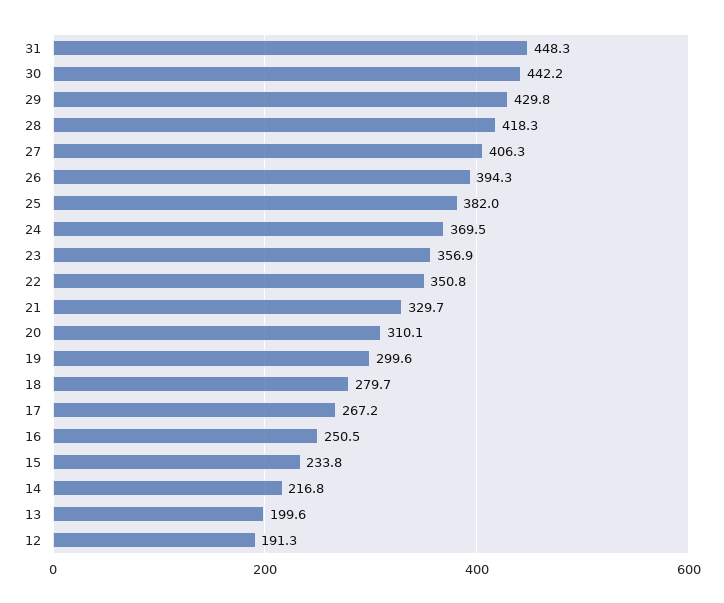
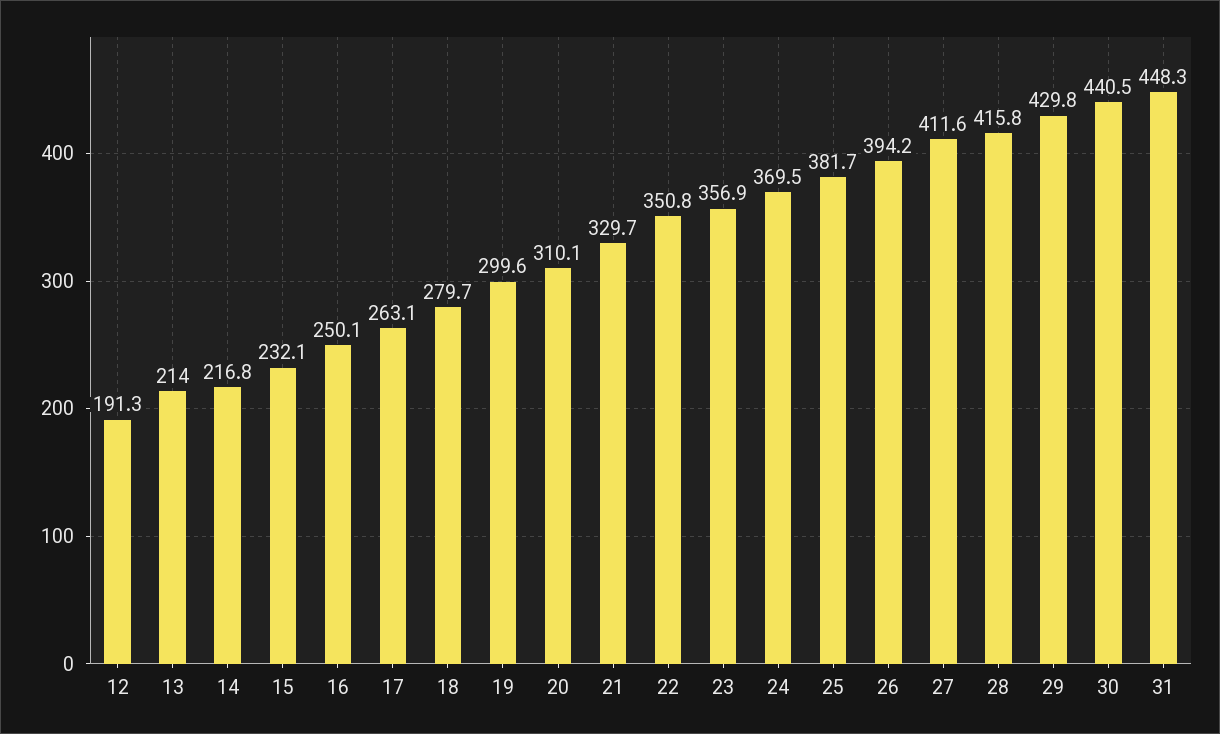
30: 442.2 -> 440.5
28: 418.3 -> 415.8
27: 406.3 -> 411.6
26: 394.3 -> 394.2
25: 382 -> 381.7
17: 267.2 -> 263.1
16: 250.5 -> 250.1
15: 233.8 -> 232.1
13: 199.6 -> 214

